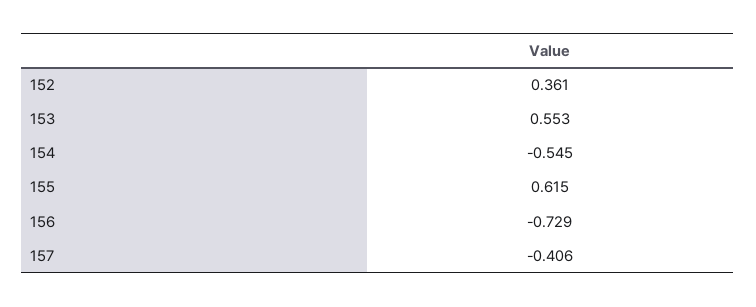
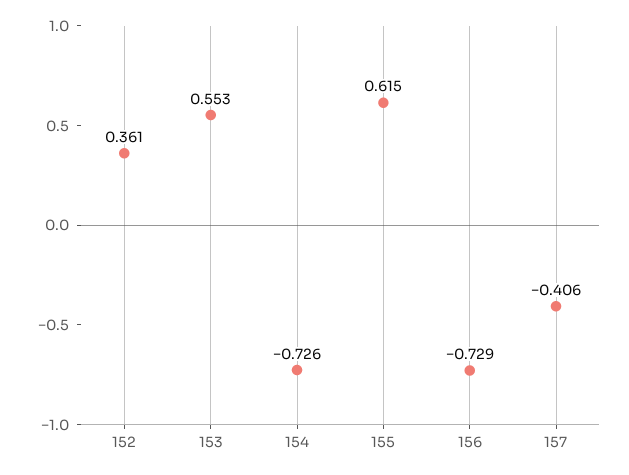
154: -0.545 -> -0.726

